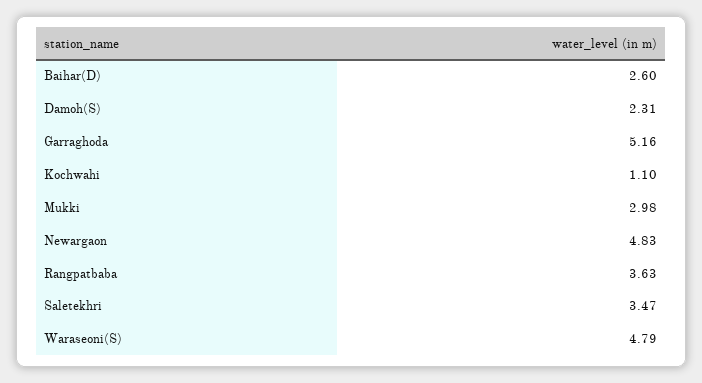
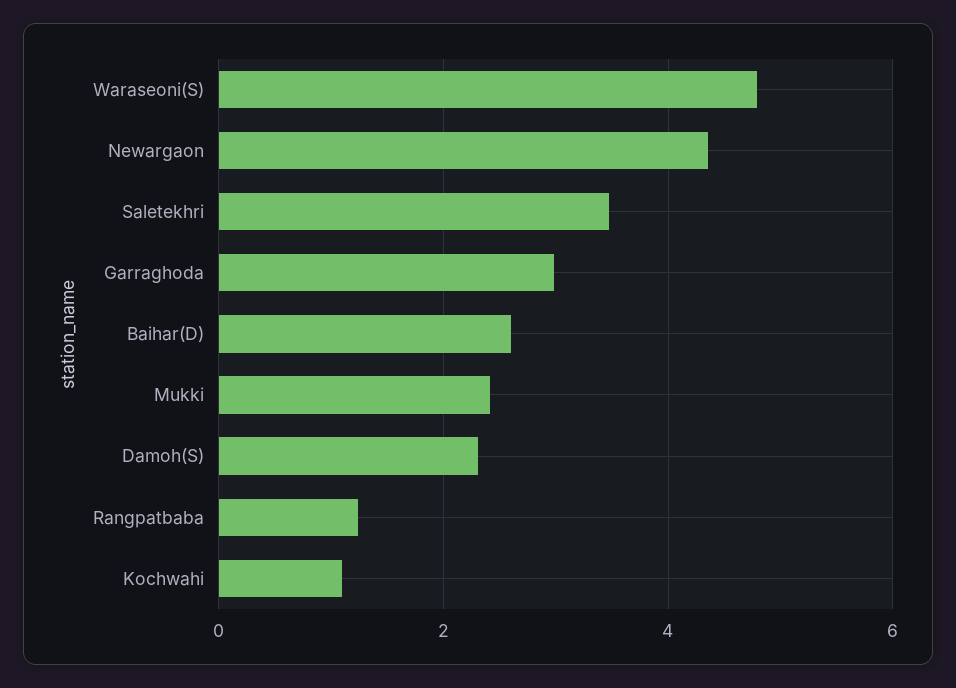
Garraghoda: 5.16 -> 3
Mukki: 2.98 -> 2.4
Newargaon: 4.83 -> 4.4
Rangpatbaba: 3.63 -> 1.2

